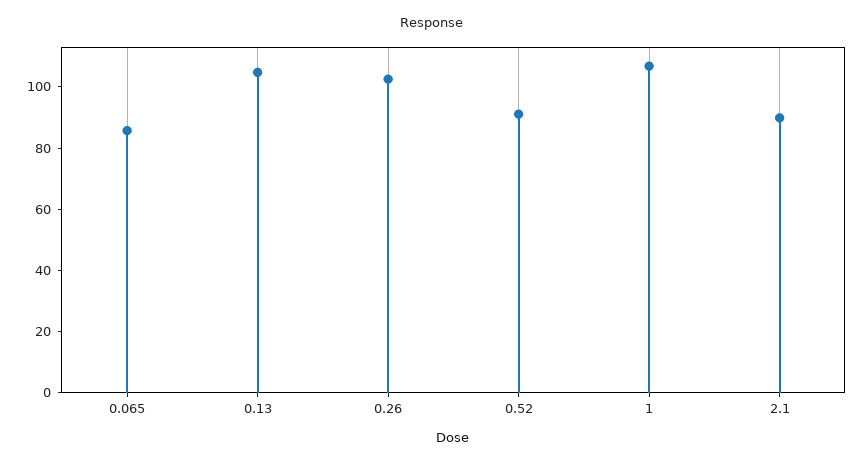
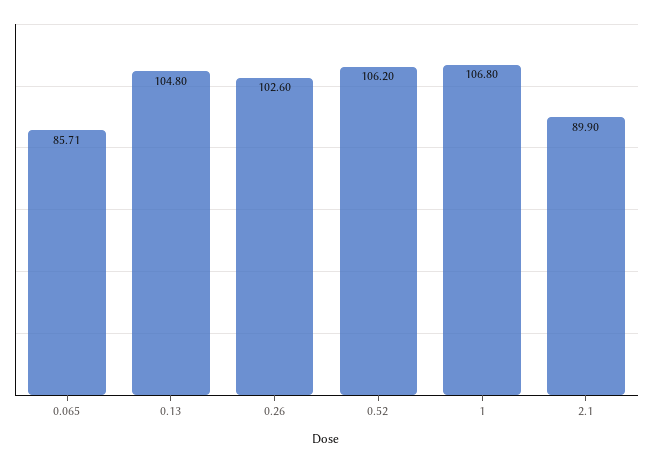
0.52: 90 -> 106.2

